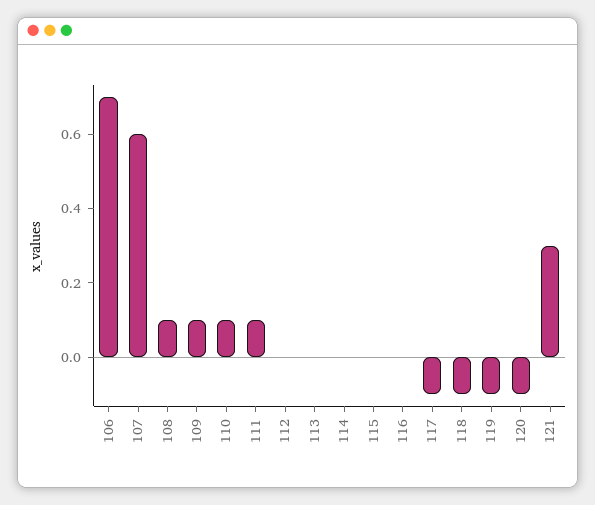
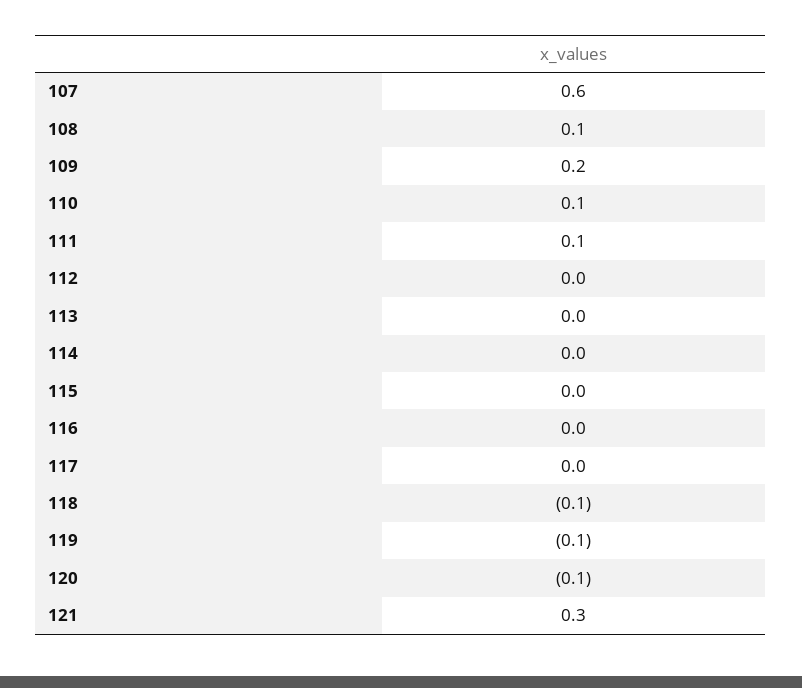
106: 0.7 -> none
109: 0.1 -> 0.2
117: -0.1 -> 0

